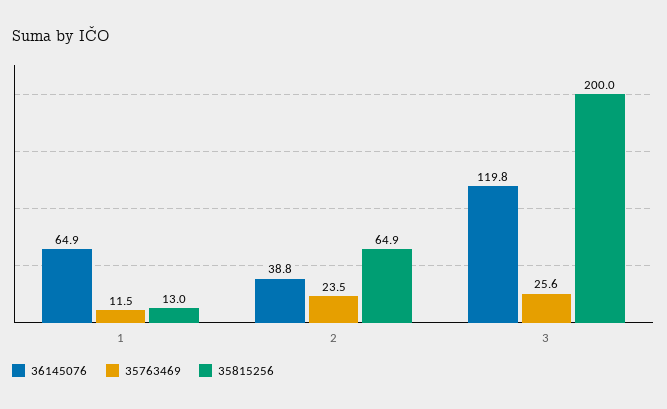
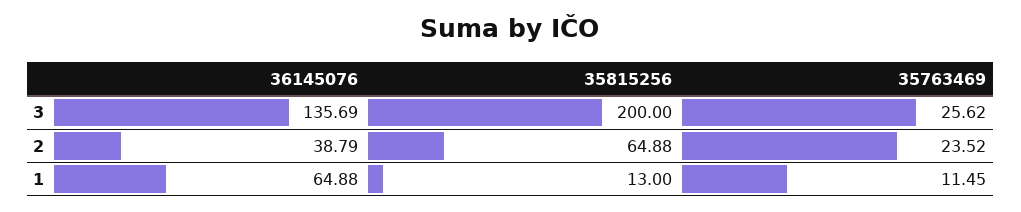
36145076, 3: 119.8 -> 135.69

